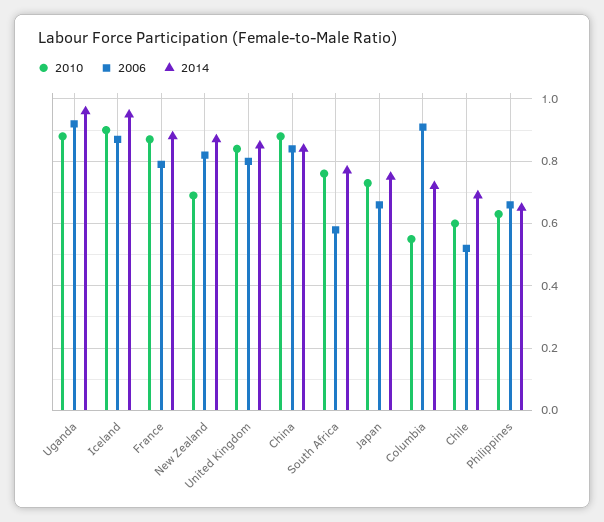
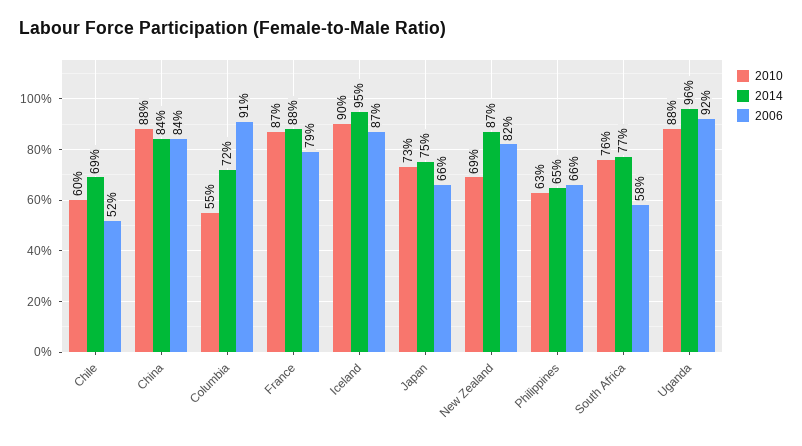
2010, United Kingdom: 0.85 -> none
2006, United Kingdom: 0.8 -> none
2014, United Kingdom: 0.85 -> none

